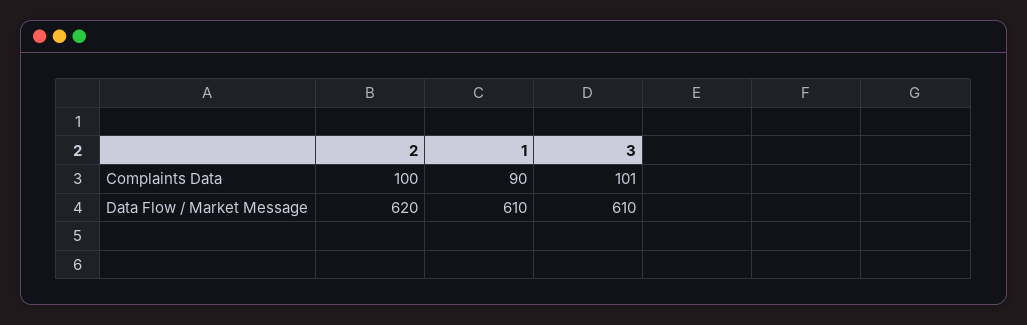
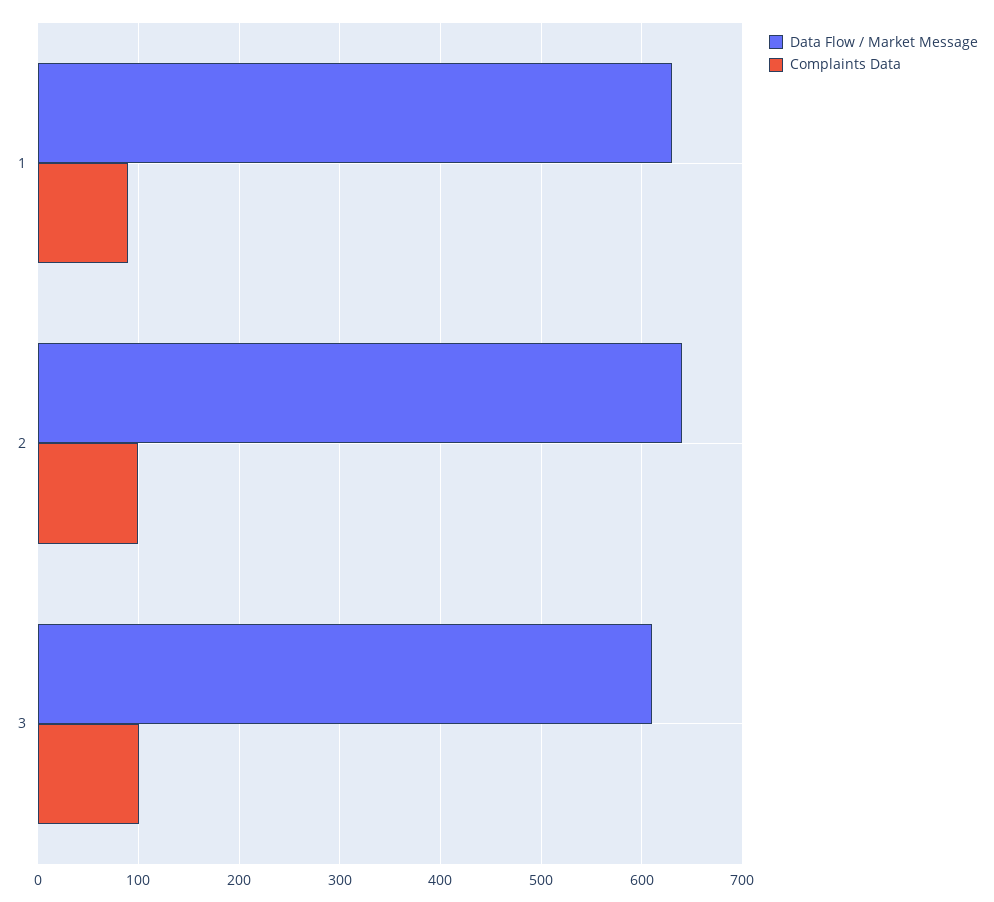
Data Flow / Market Message, 2: 620 -> 640
Data Flow / Market Message, 1: 610 -> 630

